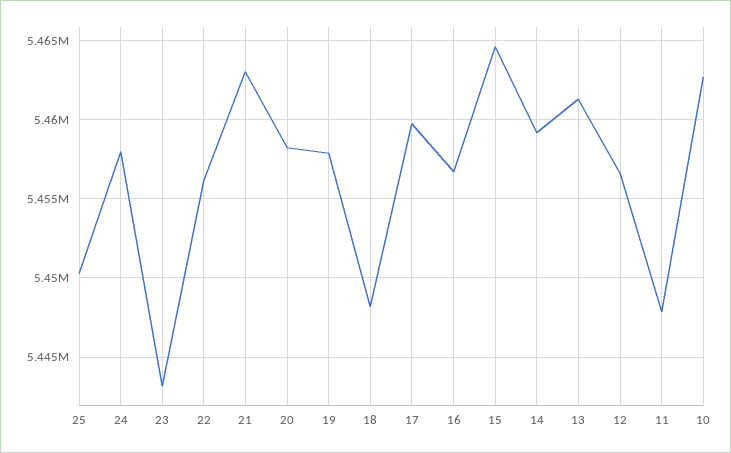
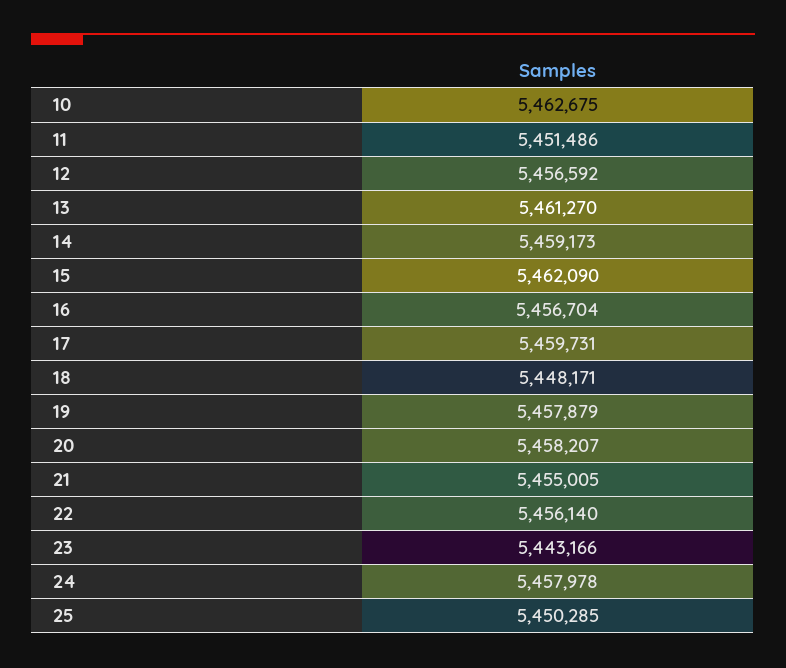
21: 5463000 -> 5455005
15: 5464500 -> 5462090
11: 5448000 -> 5451486

